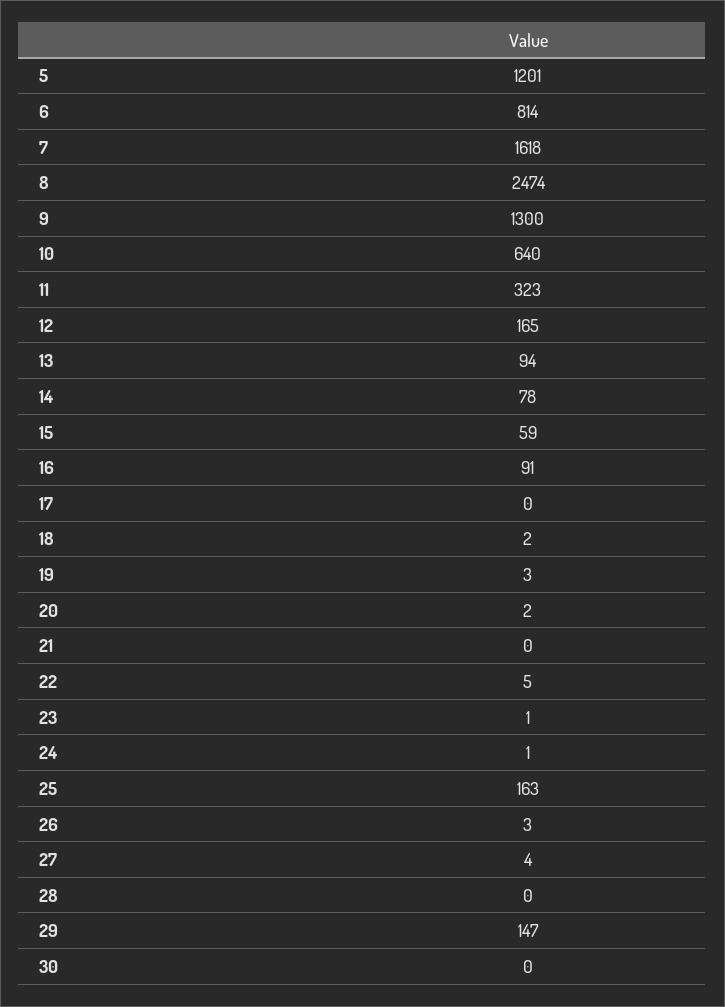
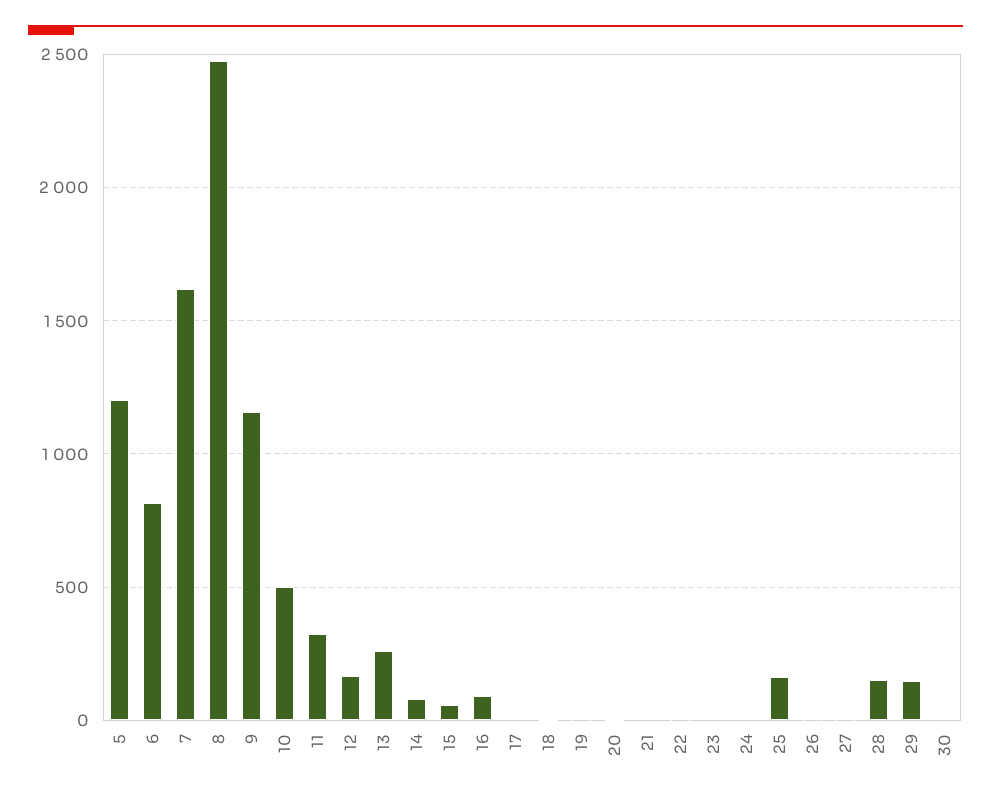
9: 1300 -> 1150
10: 640 -> 500
13: 94 -> 250
28: 0 -> 150

